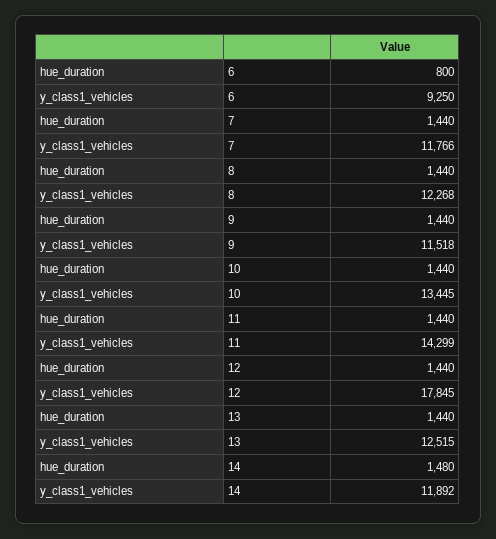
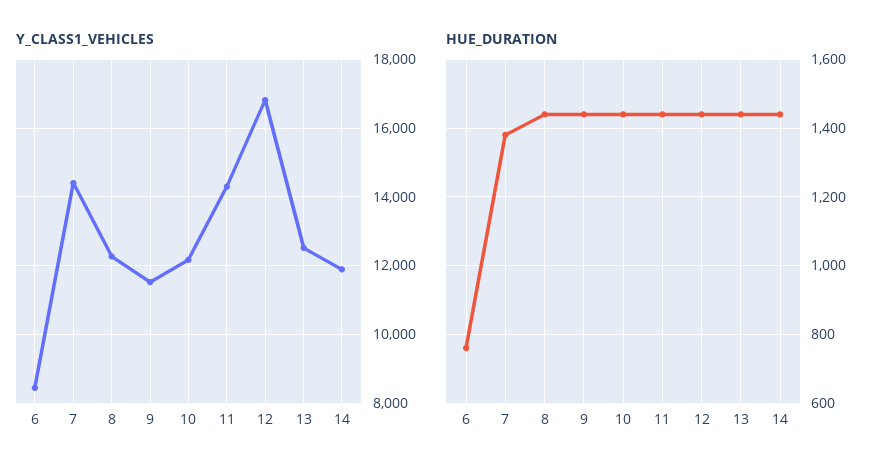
hue_duration, 6: 800 -> 760
y_class1_vehicles, 6: 9250 -> 8400
hue_duration, 7: 1440 -> 1380
y_class1_vehicles, 7: 11766 -> 14400
y_class1_vehicles, 10: 13445 -> 12200
y_class1_vehicles, 12: 17845 -> 16800
hue_duration, 14: 1480 -> 1440

